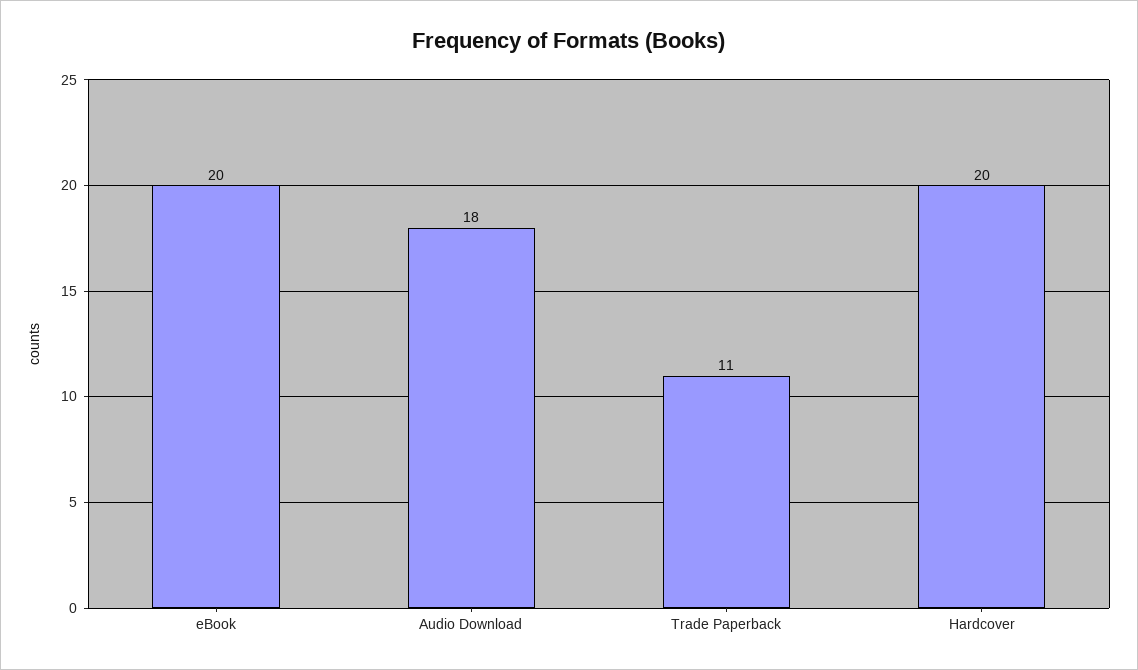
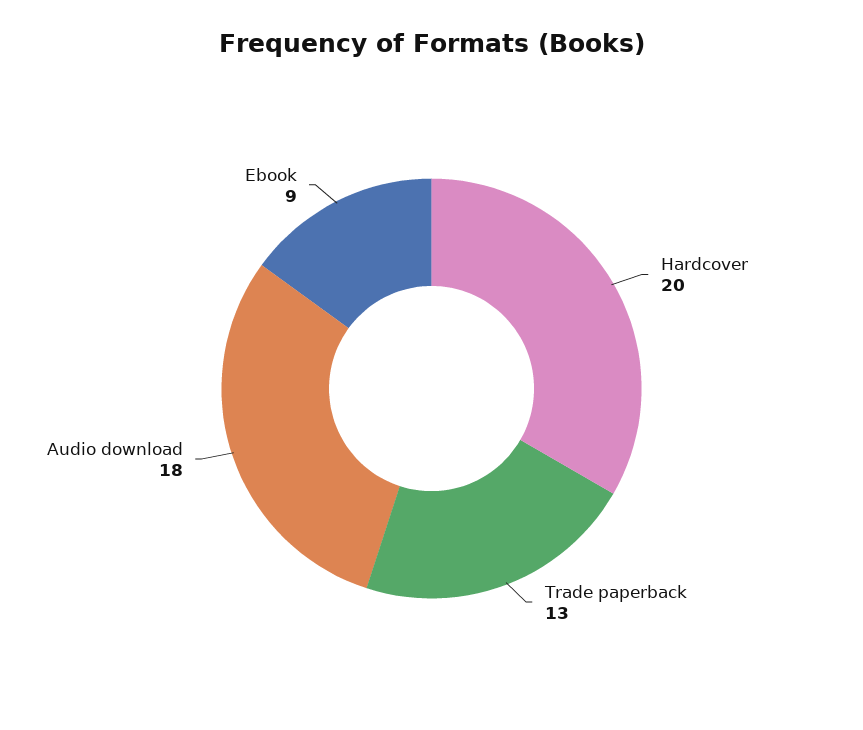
eBook: 20 -> 9
Trade Paperback: 11 -> 13

